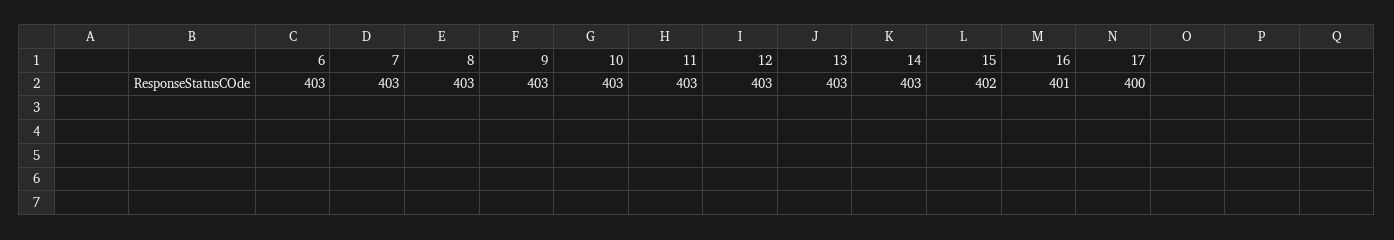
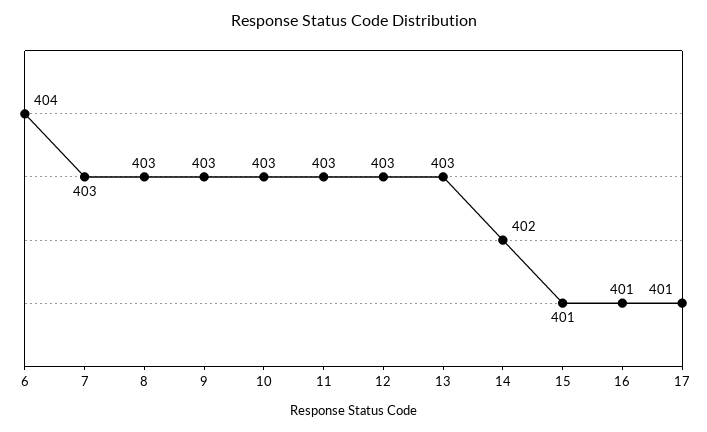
6: 403 -> 404
14: 403 -> 402
15: 402 -> 401
17: 400 -> 401

